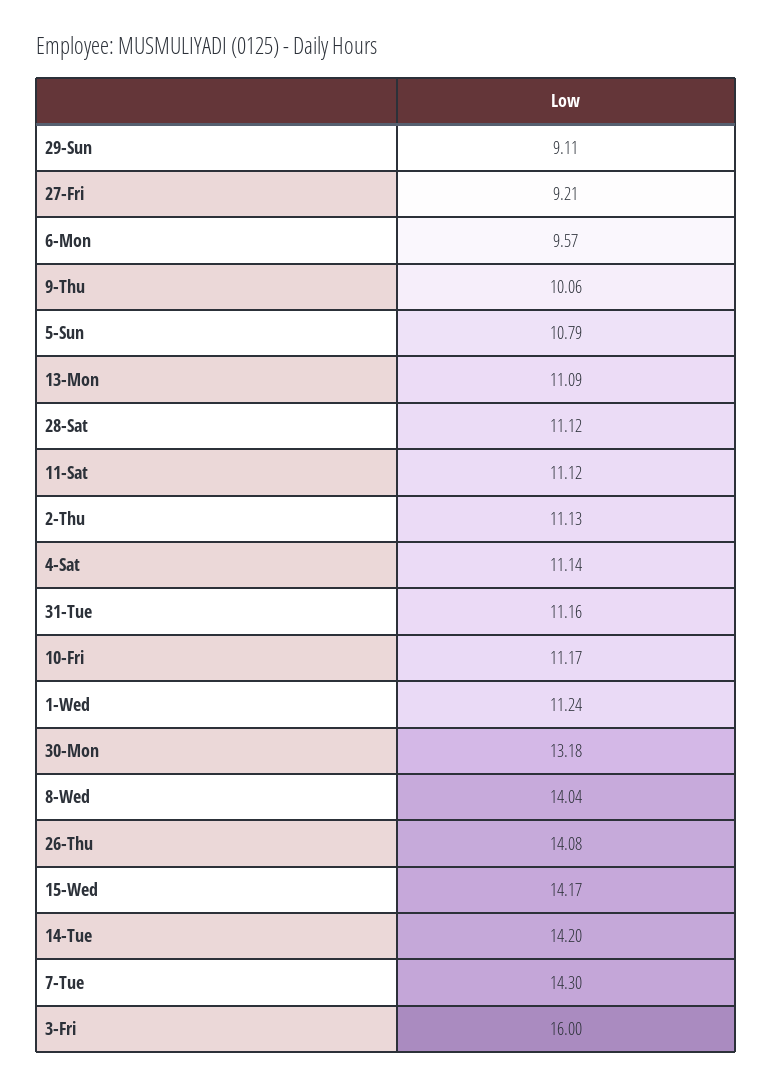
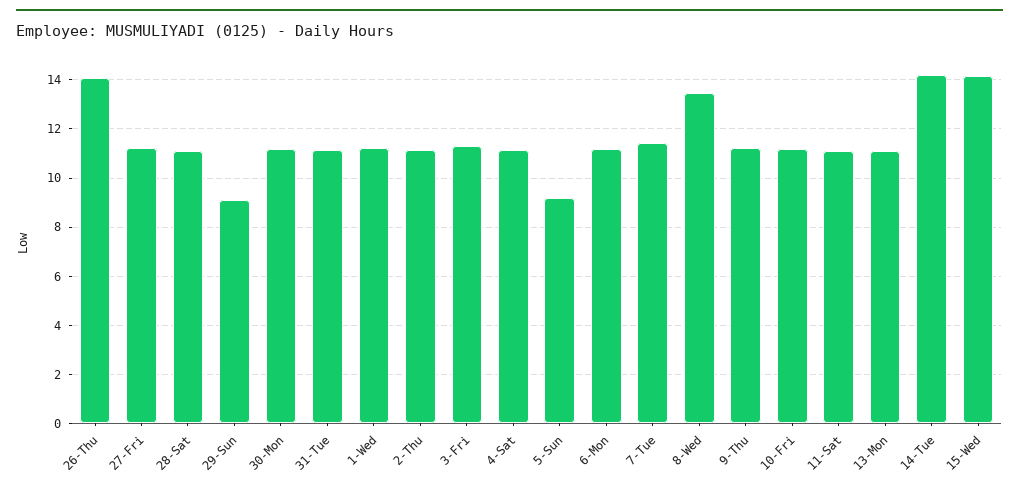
27-Fri: 9.21 -> 11.25
6-Mon: 9.57 -> 11.25
9-Thu: 10.06 -> 11.25
5-Sun: 10.79 -> 9.25
30-Mon: 13.18 -> 11.25
8-Wed: 14.04 -> 13.5
7-Tue: 14.3 -> 11.5
3-Fri: 16 -> 11.25

